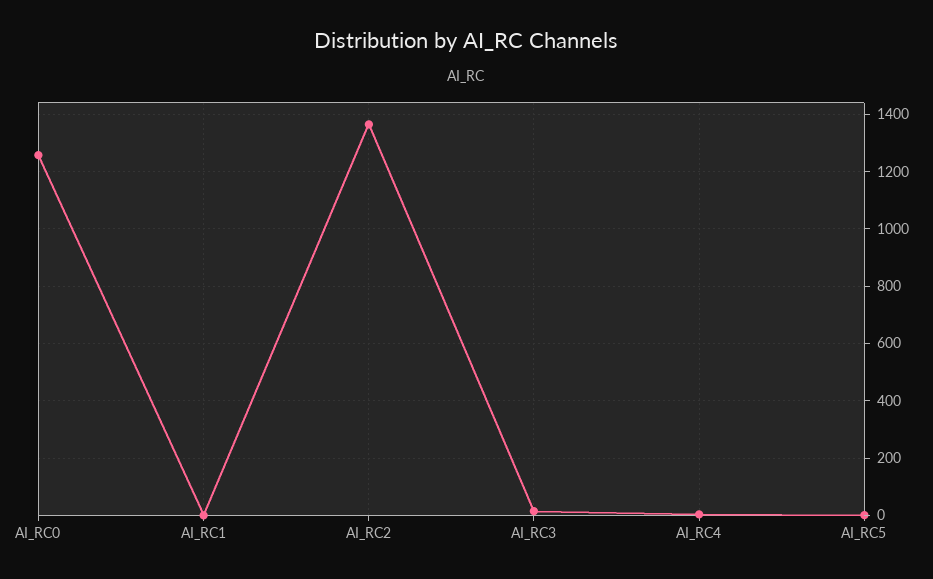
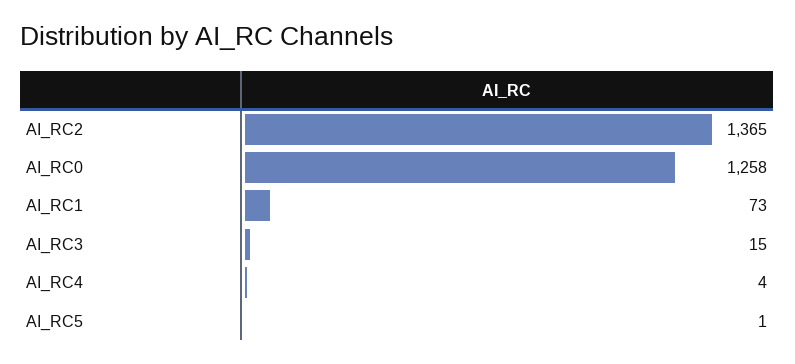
AI_RC1: 0 -> 73

